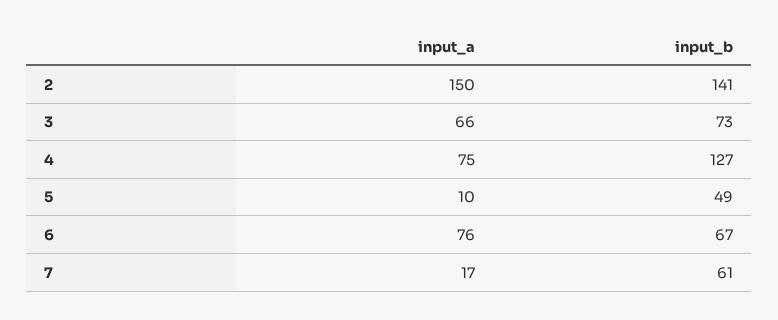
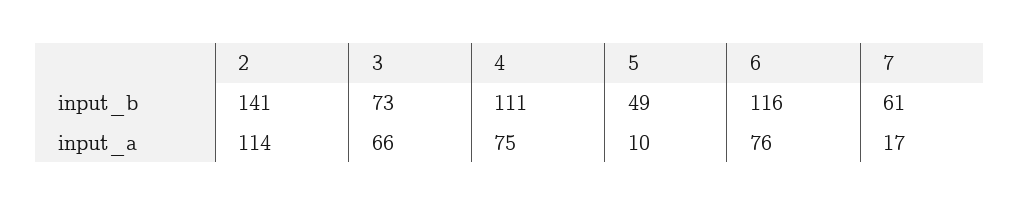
input_a, 2: 150 -> 114
input_b, 4: 127 -> 111
input_b, 6: 67 -> 116

